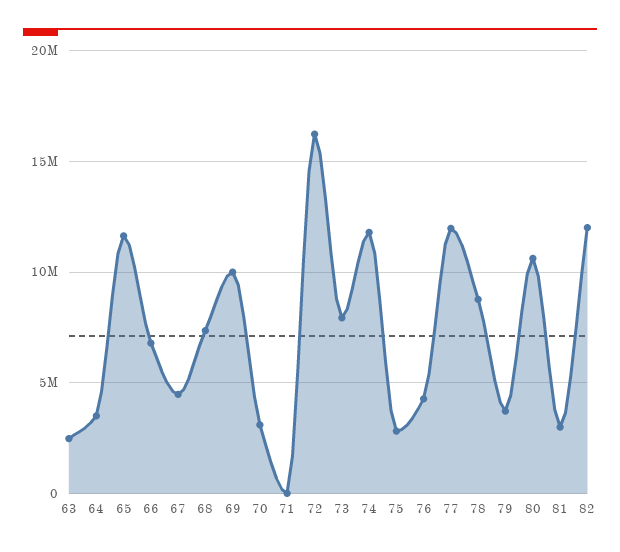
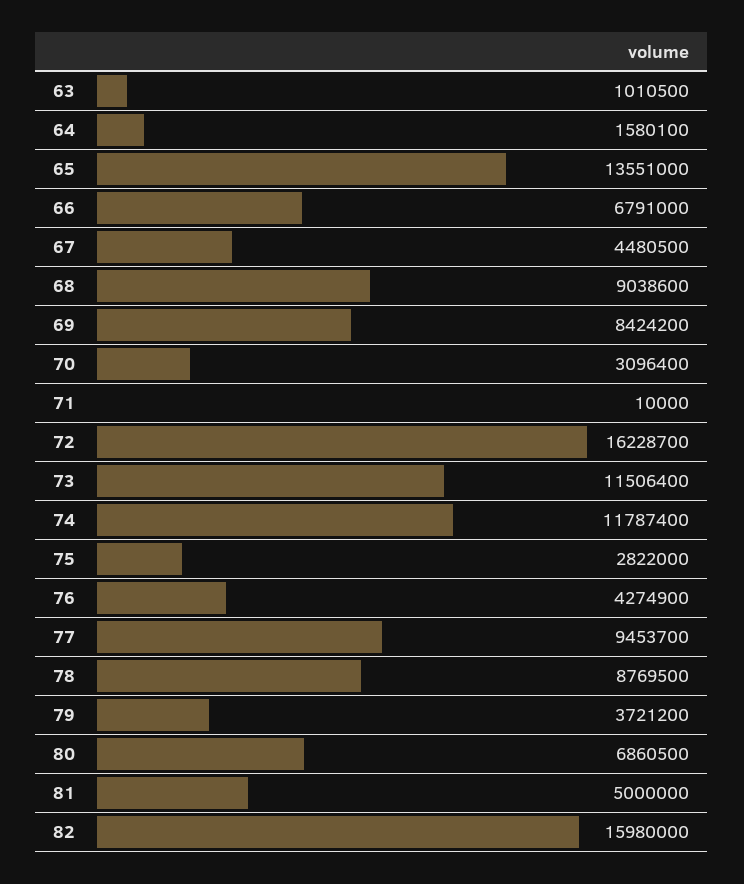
63: 2500000 -> 1010500
64: 3500000 -> 1580100
65: 11500000 -> 13551000
68: 7500000 -> 9038600
69: 10000000 -> 8424200
73: 8000000 -> 11506400
77: 12000000 -> 9453700
80: 10500000 -> 6860500
81: 3000000 -> 5000000
82: 12000000 -> 15980000

